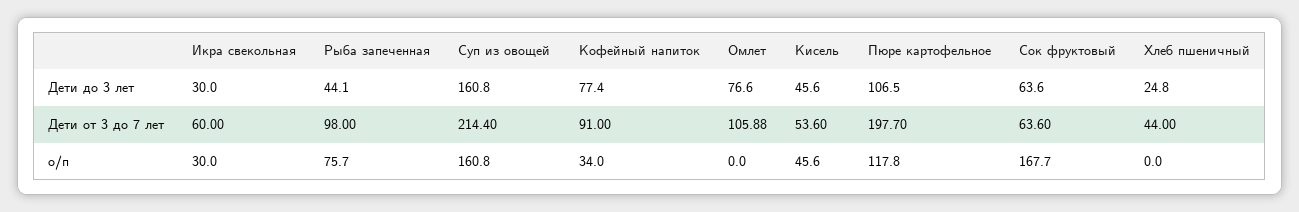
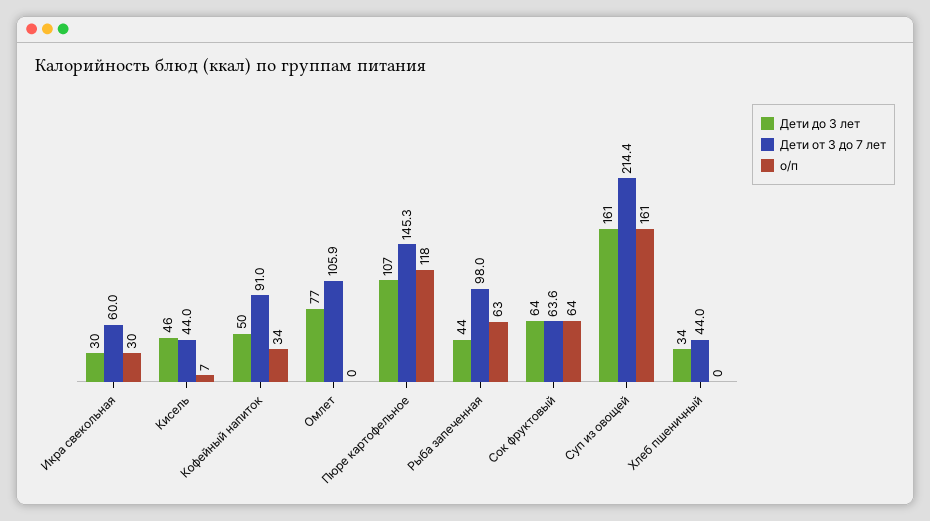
Дети до 3 лет, Кофейный напиток: 77.4 -> 50
Дети до 3 лет, Хлеб пшеничный: 24.8 -> 34
Дети от 3 до 7 лет, Кисель: 53.6 -> 44
Дети от 3 до 7 лет, Пюре картофельное: 197.7 -> 145.3
о/п, Рыба запеченная: 75.7 -> 63
о/п, Кисель: 45.6 -> 7
о/п, Сок фруктовый: 167.7 -> 64

